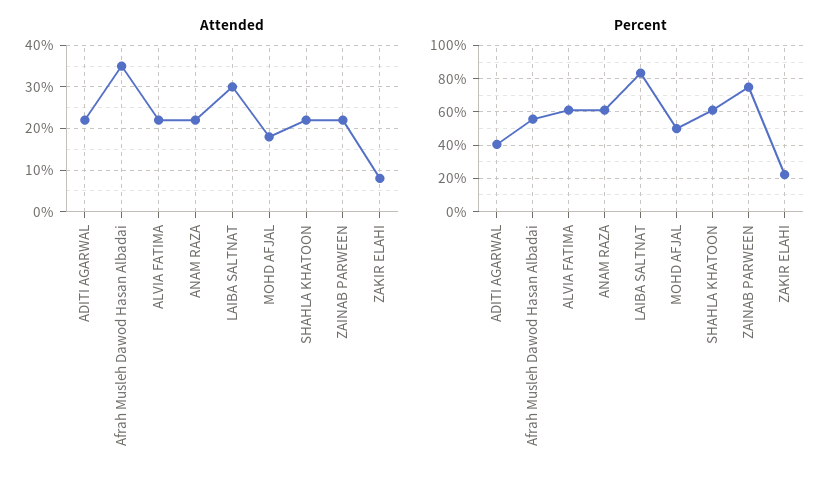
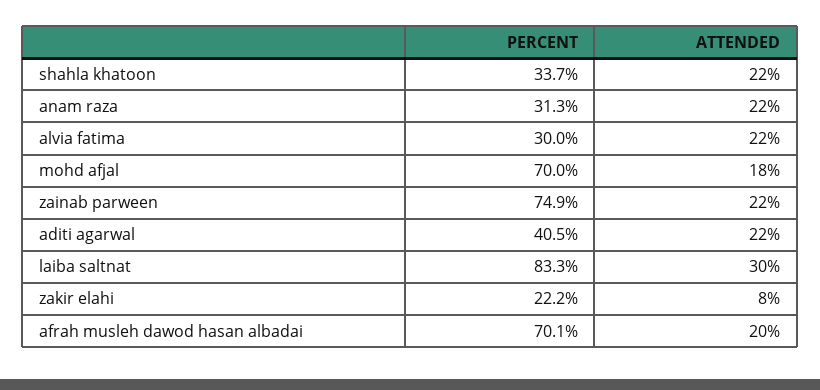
Attended, Afrah Musleh Dawod Hasan Albadai: 35 -> 20
Percent, Afrah Musleh Dawod Hasan Albadai: 55 -> 70.1
Percent, ALVIA FATIMA: 60 -> 30
Percent, ANAM RAZA: 60 -> 31.3
Percent, MOHD AFJAL: 50 -> 70
Percent, SHAHLA KHATOON: 60 -> 33.7

